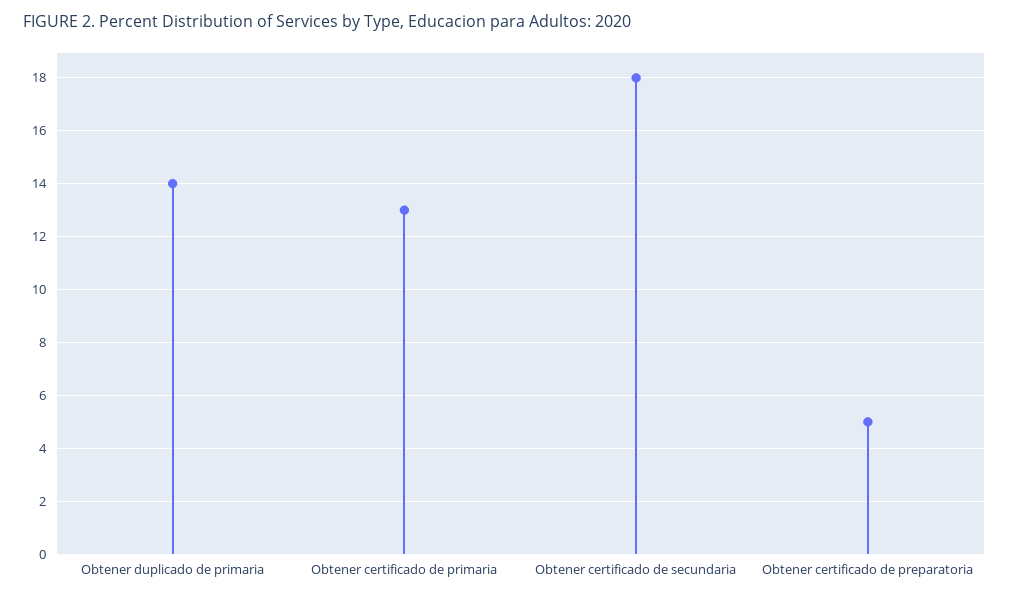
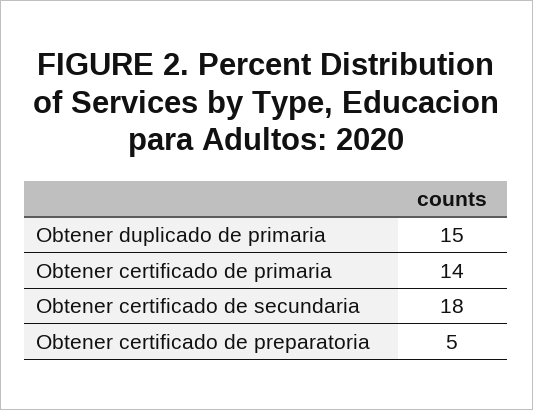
Obtener duplicado de primaria: 14 -> 15
Obtener certificado de primaria: 13 -> 14

